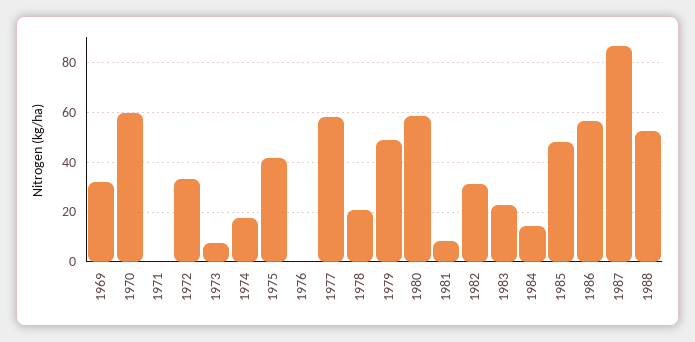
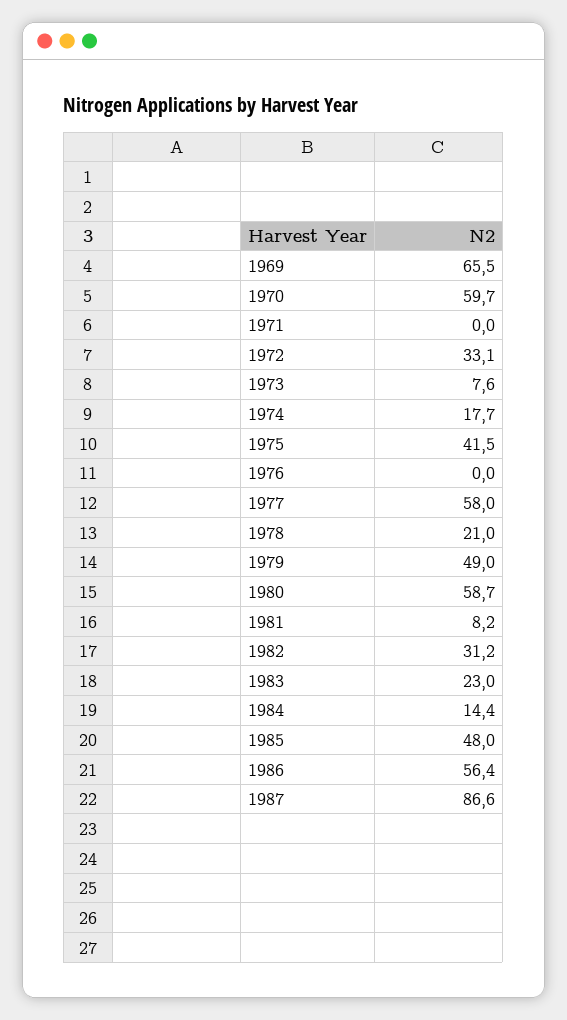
1969: 32.5 -> 65.5
1988: 52.5 -> none

